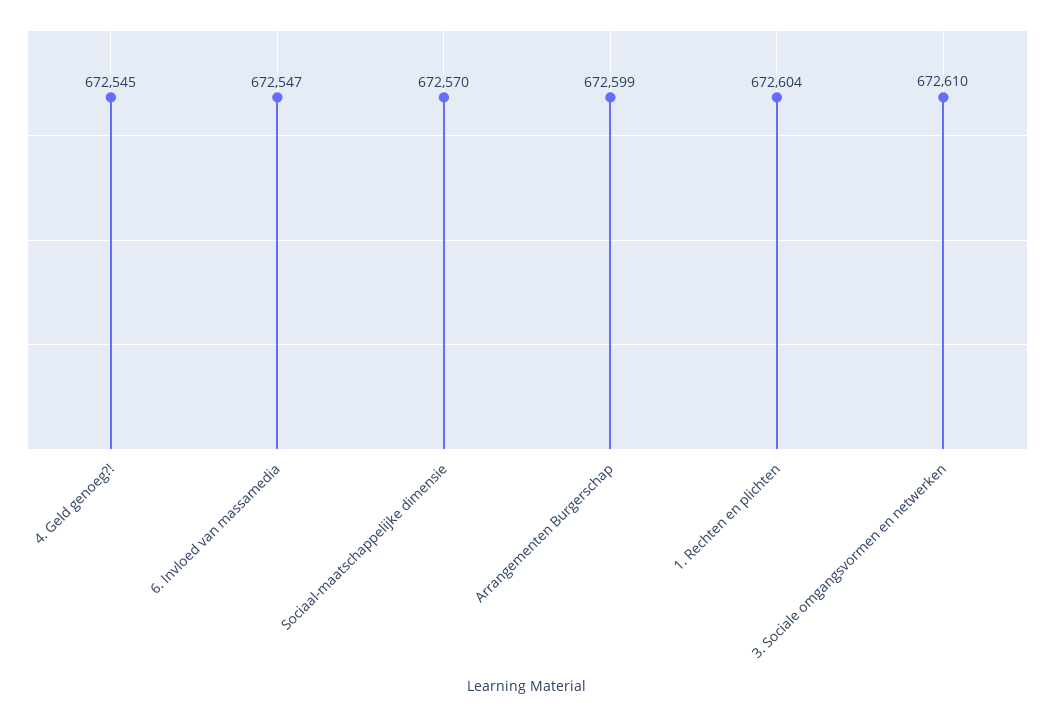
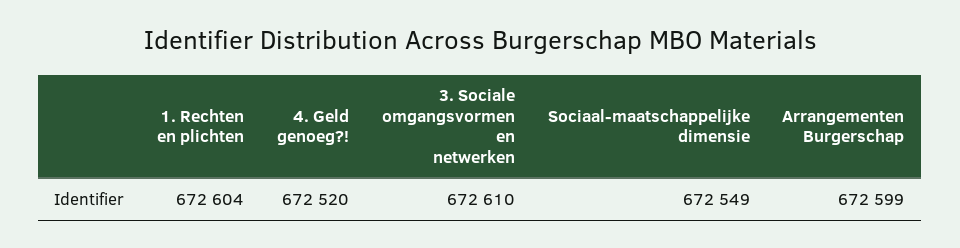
4. Geld genoeg?!: 672545 -> 672520
6. Invloed van massamedia: 672547 -> none
Sociaal-maatschappelijke dimensie: 672570 -> 672549

